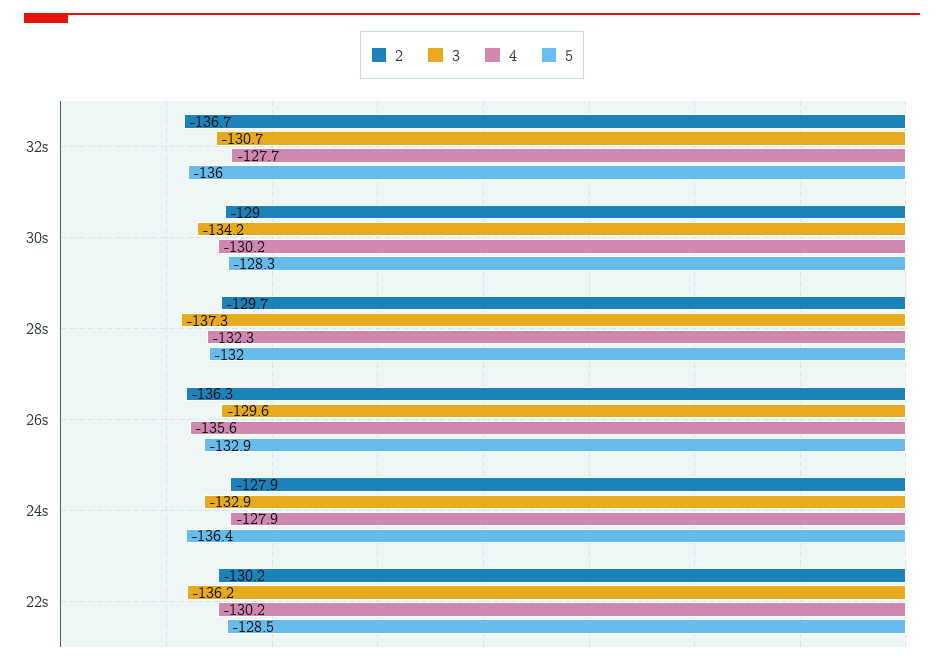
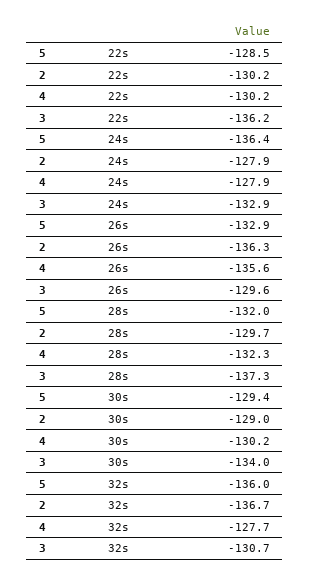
3, 30s: -134.2 -> -134
5, 30s: -128.3 -> -129.4

